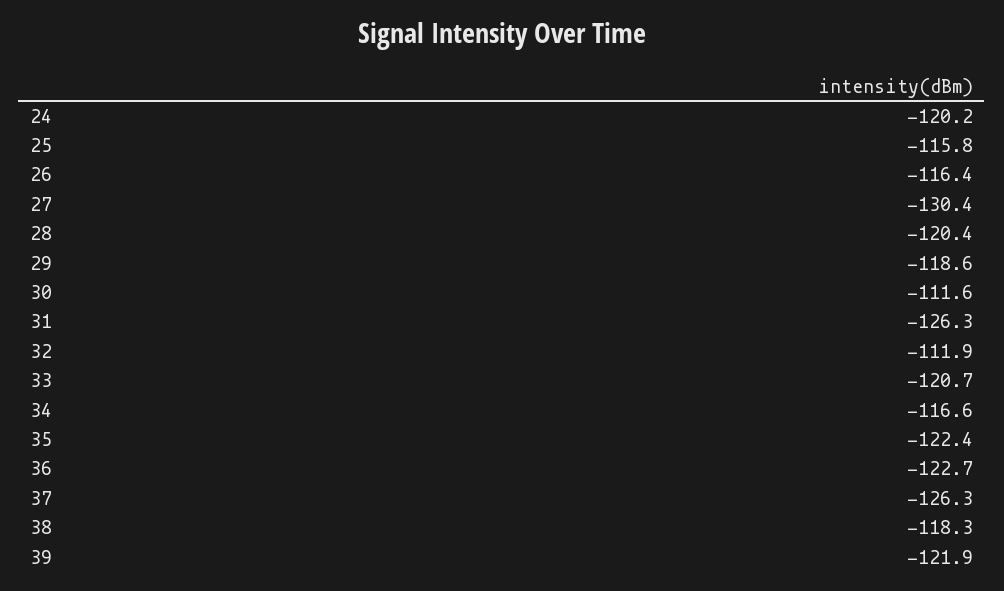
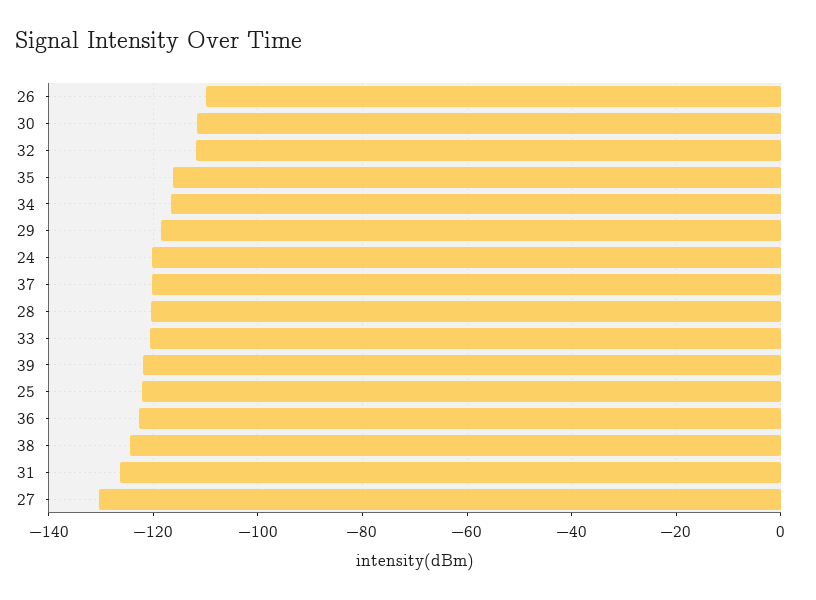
25: -115.8 -> -122
26: -116.4 -> -110
35: -122.4 -> -116
37: -126.3 -> -120
38: -118.3 -> -124

